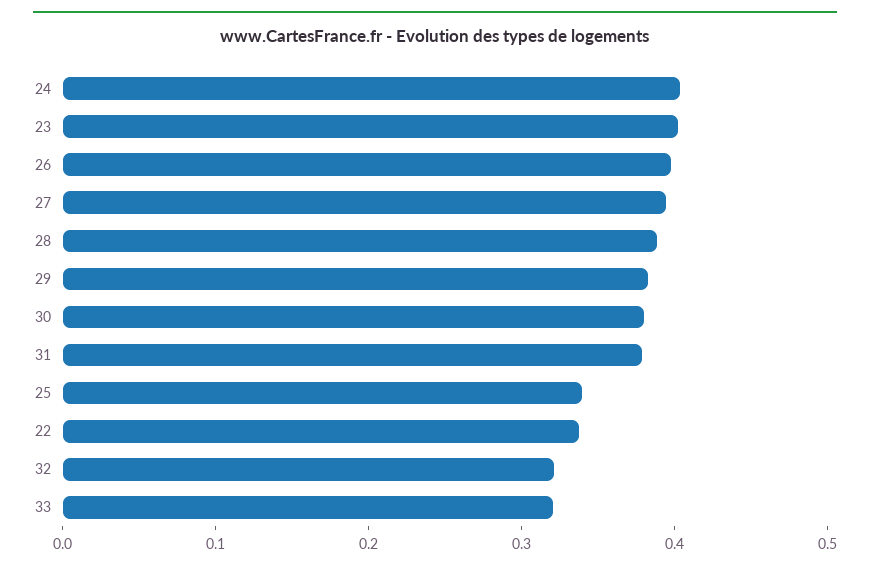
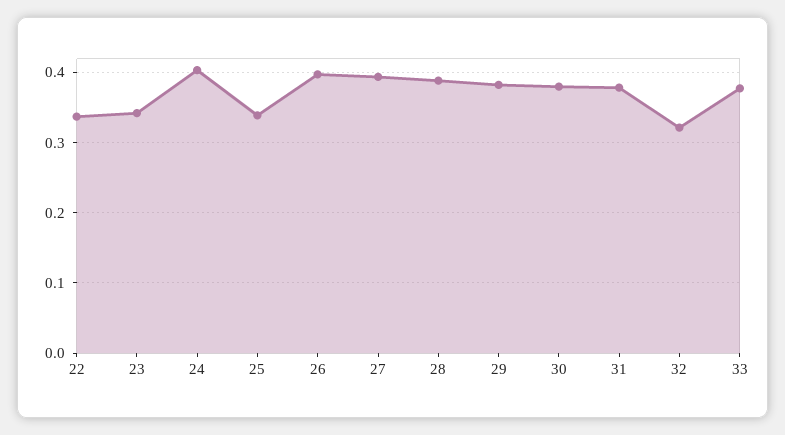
23: 0.4 -> 0.34
33: 0.32 -> 0.38

